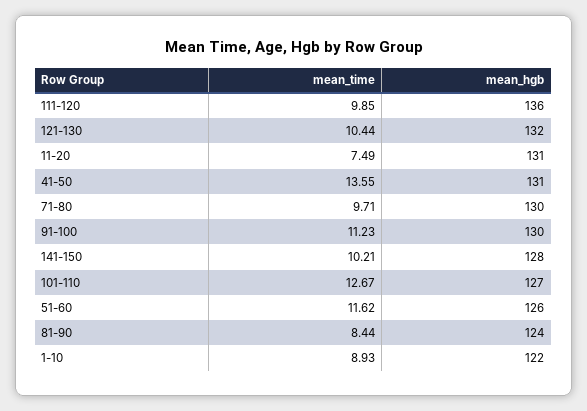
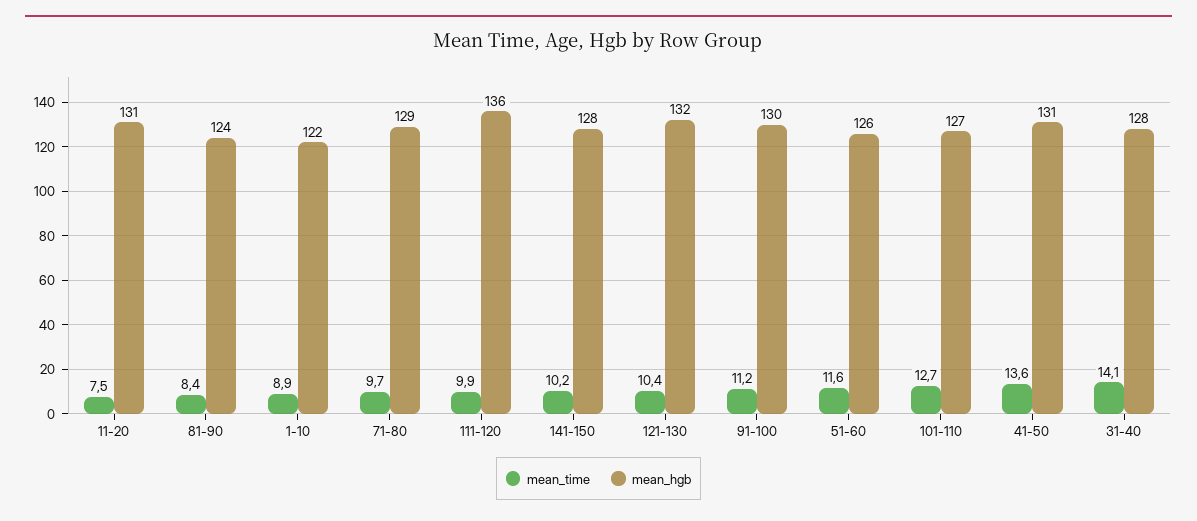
mean_hgb, 71-80: 130 -> 129
mean_time, 31-40: none -> 14.1
mean_hgb, 31-40: none -> 128

